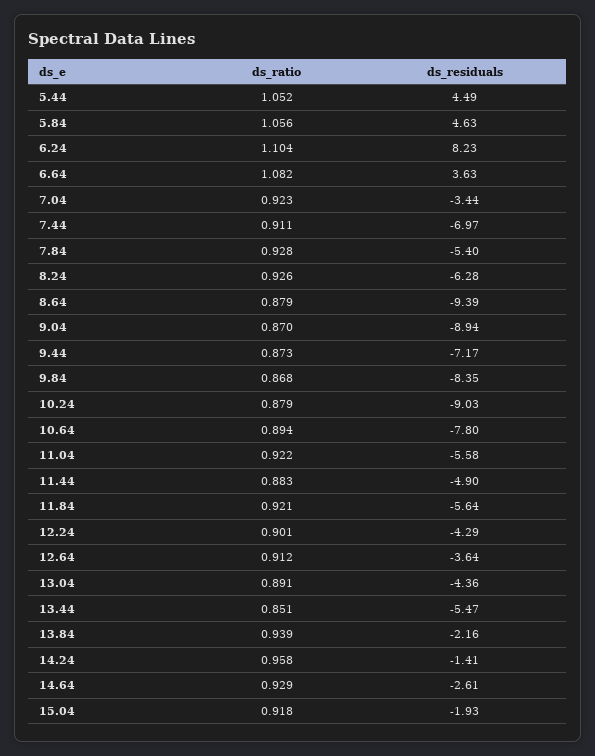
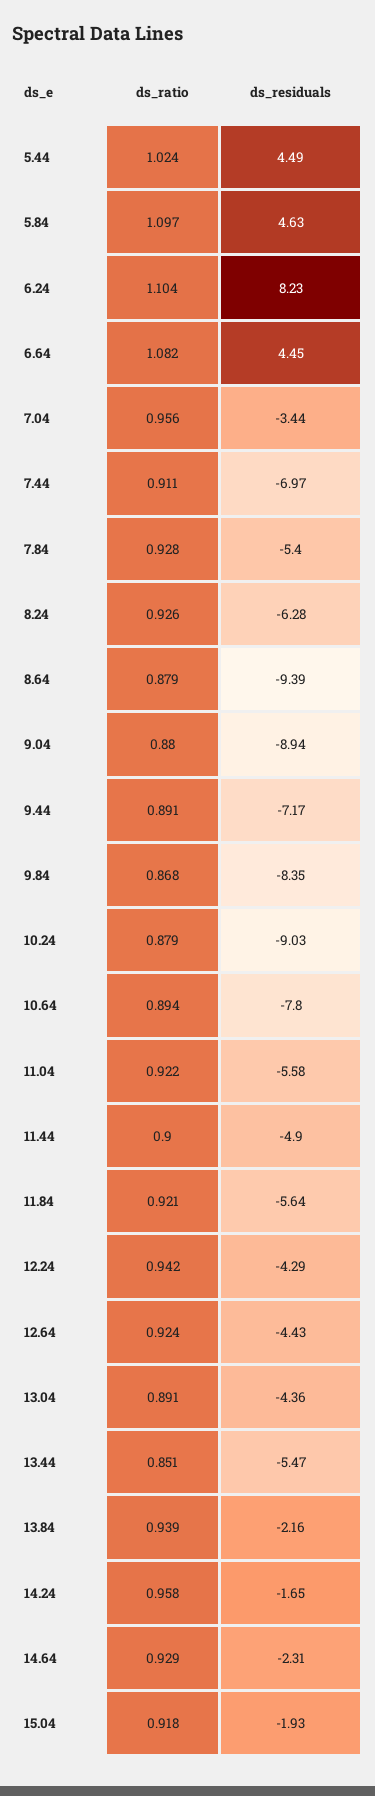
ds_ratio, 5.44: 1.052 -> 1.024
ds_ratio, 5.84: 1.056 -> 1.097
ds_residuals, 6.64: 3.63 -> 4.45
ds_ratio, 7.04: 0.923 -> 0.956
ds_ratio, 9.04: 0.87 -> 0.88
ds_ratio, 9.44: 0.873 -> 0.891
ds_ratio, 11.44: 0.883 -> 0.9
ds_ratio, 12.24: 0.901 -> 0.942
ds_ratio, 12.64: 0.912 -> 0.924
ds_residuals, 12.64: -3.64 -> -4.43
ds_residuals, 14.24: -1.41 -> -1.65
ds_residuals, 14.64: -2.61 -> -2.31

